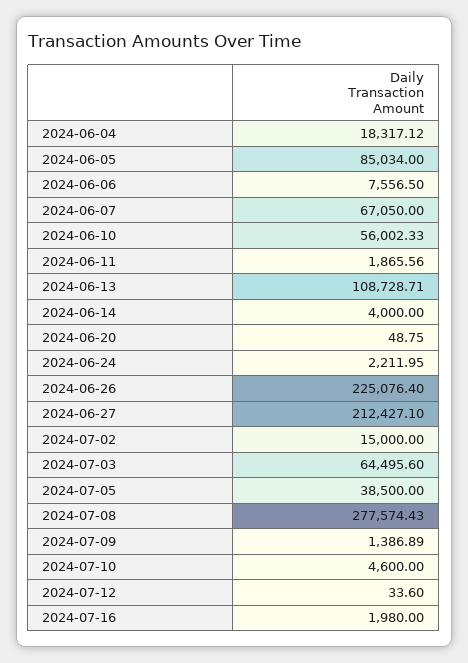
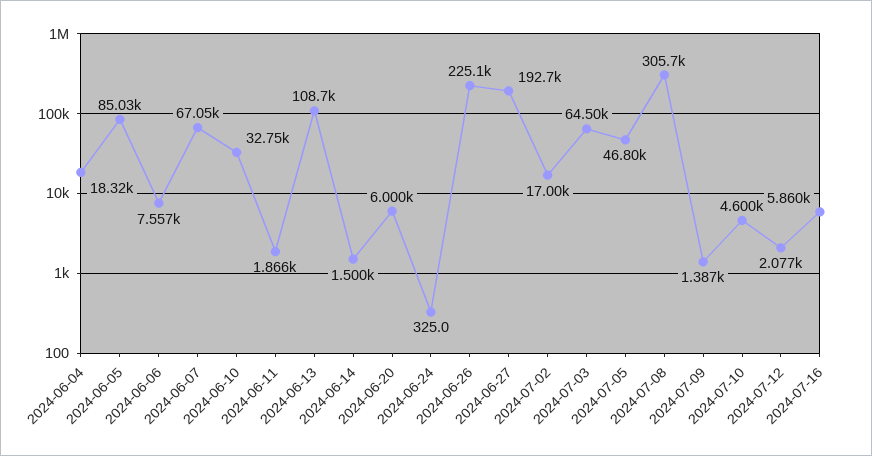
2024-06-10: 56002.33 -> 32750
2024-06-14: 4000 -> 1500
2024-06-20: 48.75 -> 6000
2024-06-24: 2211.95 -> 325
2024-06-27: 212427.1 -> 192700
2024-07-02: 15000 -> 17000
2024-07-05: 38500 -> 46800
2024-07-08: 277574.43 -> 305700
2024-07-12: 33.6 -> 2077
2024-07-16: 1980 -> 5860

